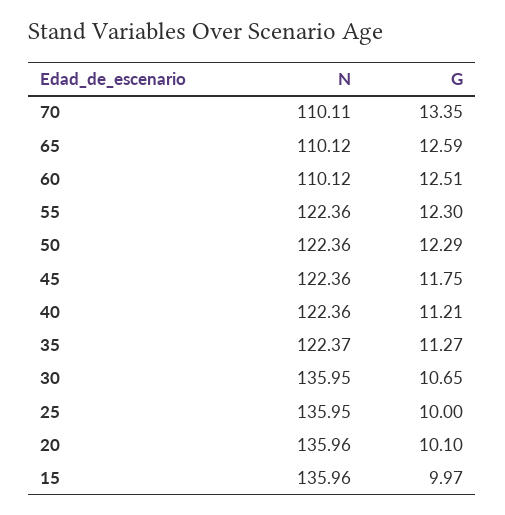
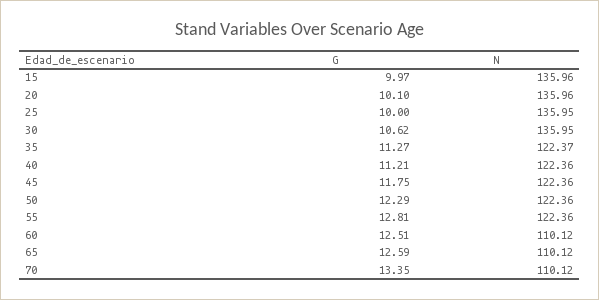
N, 70: 110.11 -> 110.12
G, 55: 12.3 -> 12.81
G, 30: 10.65 -> 10.62

